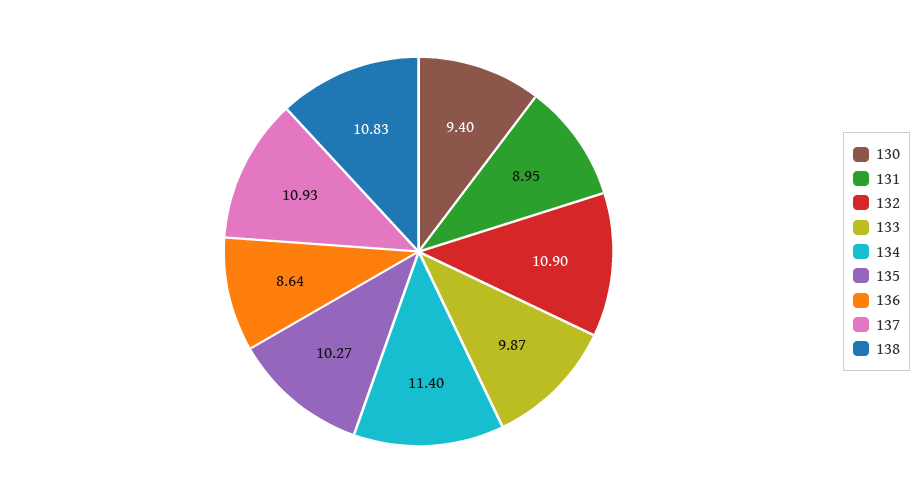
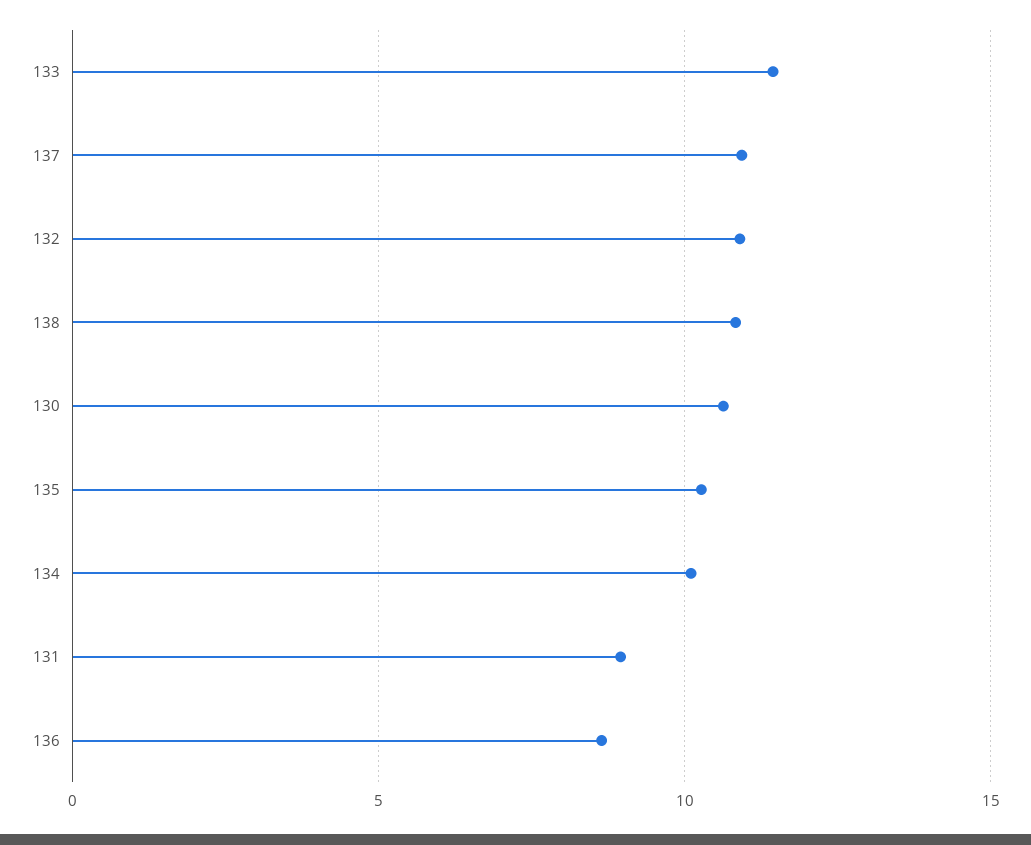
130: 9.4 -> 10.5
133: 9.87 -> 11.5
134: 11.4 -> 10

